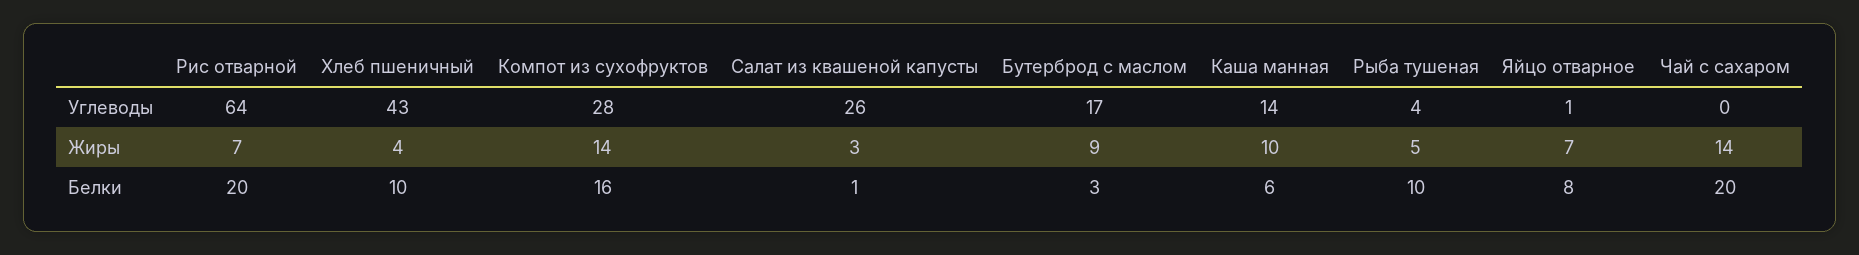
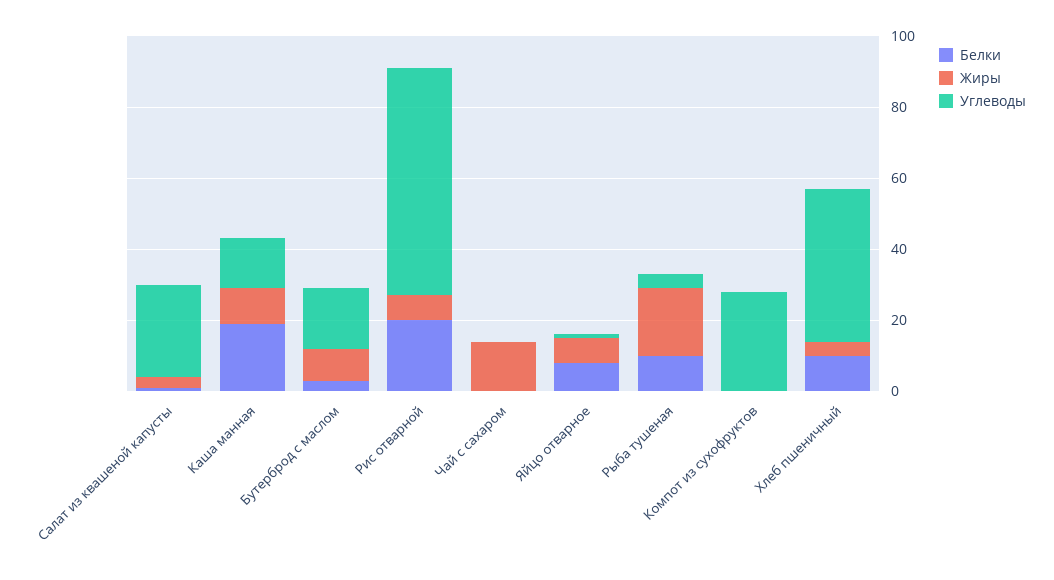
Жиры, Компот из сухофруктов: 14 -> 0
Жиры, Рыба тушеная: 5 -> 20
Белки, Компот из сухофруктов: 16 -> 0
Белки, Каша манная: 6 -> 20
Белки, Чай с сахаром: 20 -> 0

